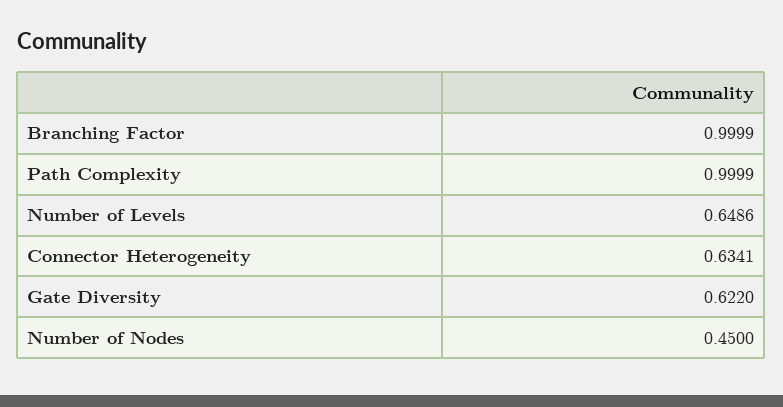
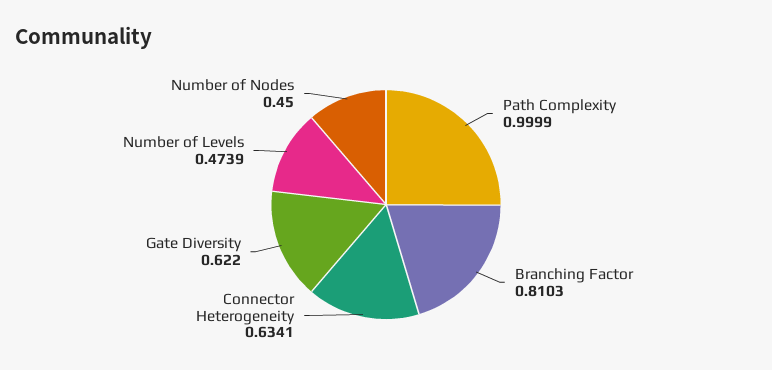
Branching Factor: 0.9999 -> 0.8103
Number of Levels: 0.6486 -> 0.4739

